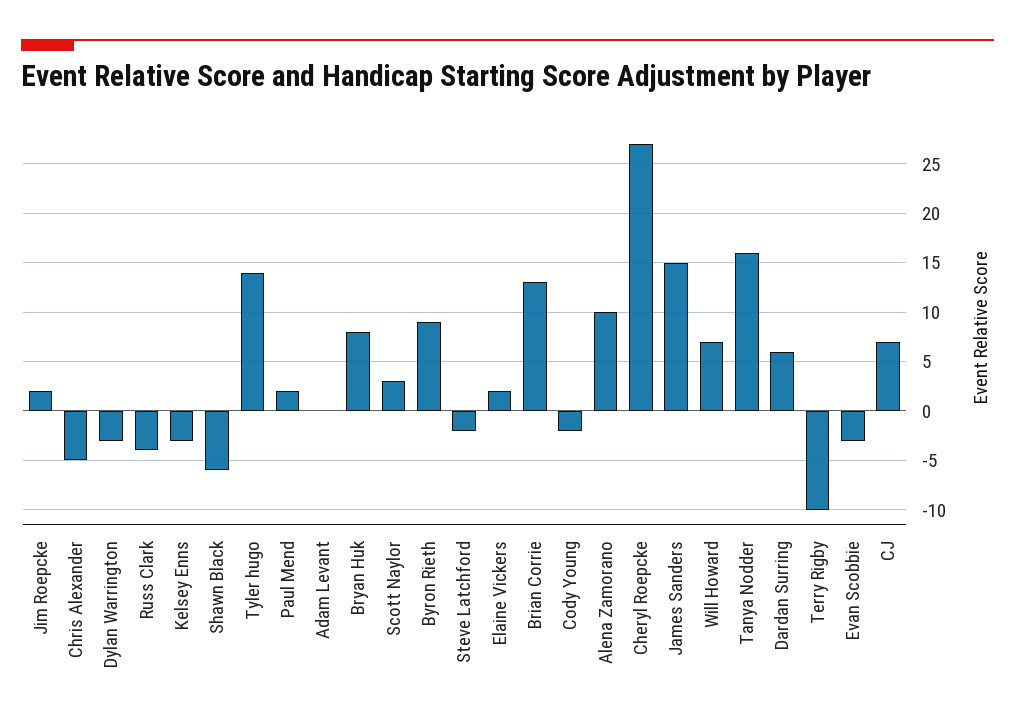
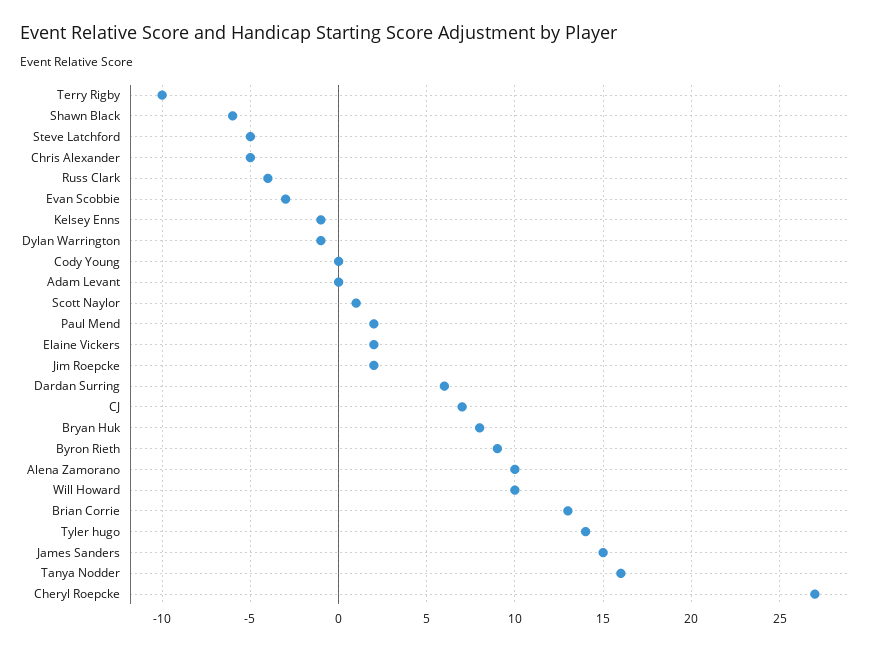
Dylan Warrington: -3 -> -1
Kelsey Enns: -3 -> -1
Scott Naylor: 3 -> 1
Steve Latchford: -2 -> -5
Cody Young: -2 -> 0
Will Howard: 7 -> 10

